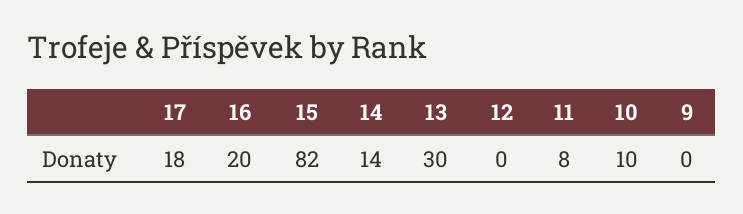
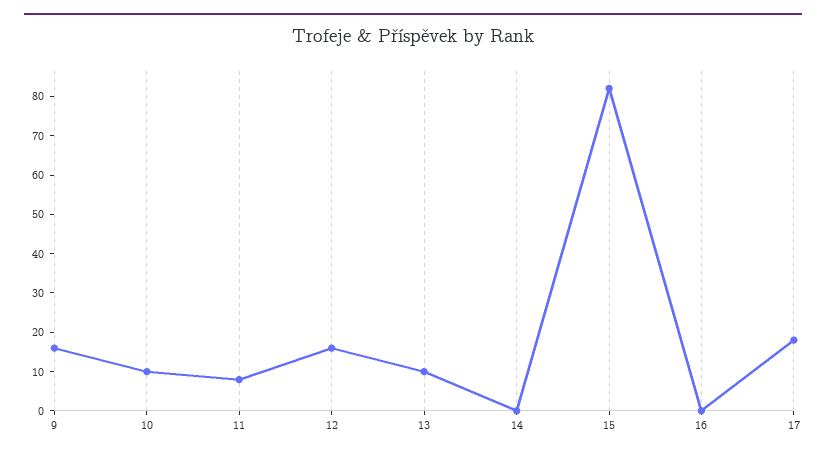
16: 20 -> 0
14: 14 -> 0
13: 30 -> 10
12: 0 -> 15
9: 0 -> 15

